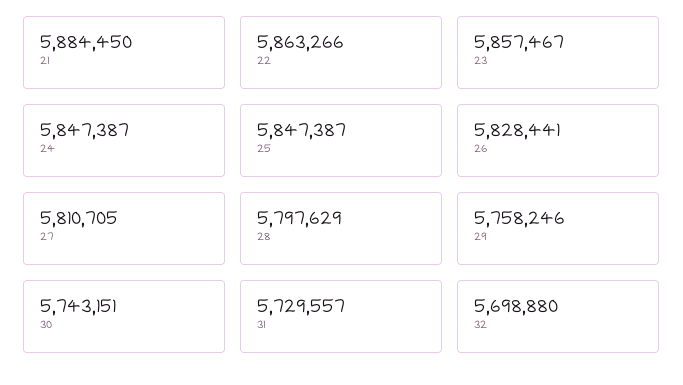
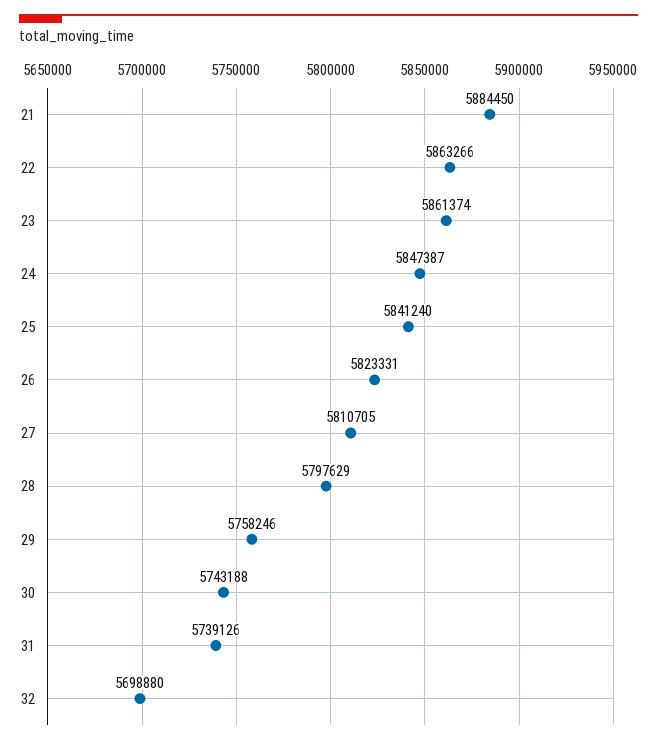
23: 5857467 -> 5861374
25: 5847387 -> 5841240
26: 5828441 -> 5823331
30: 5743151 -> 5743188
31: 5729557 -> 5739126

